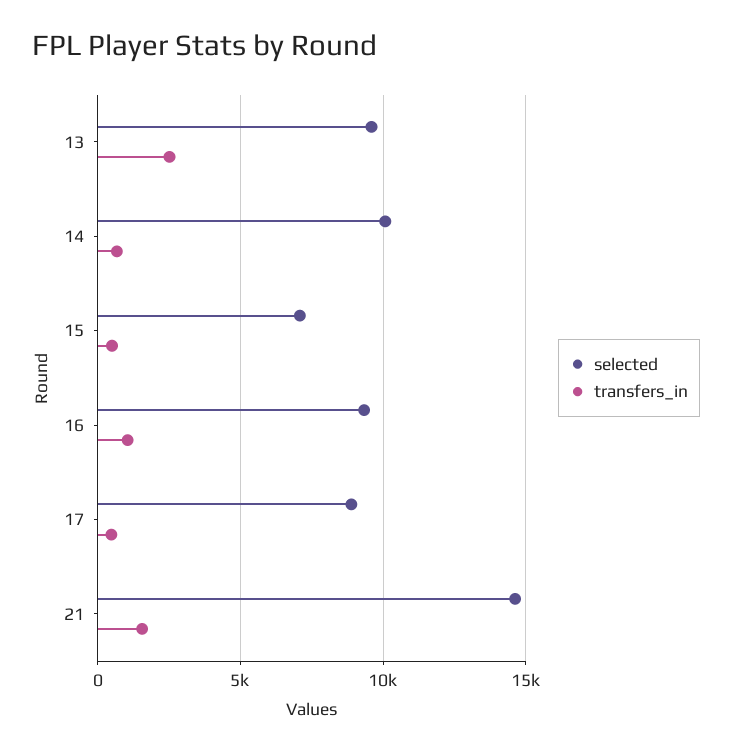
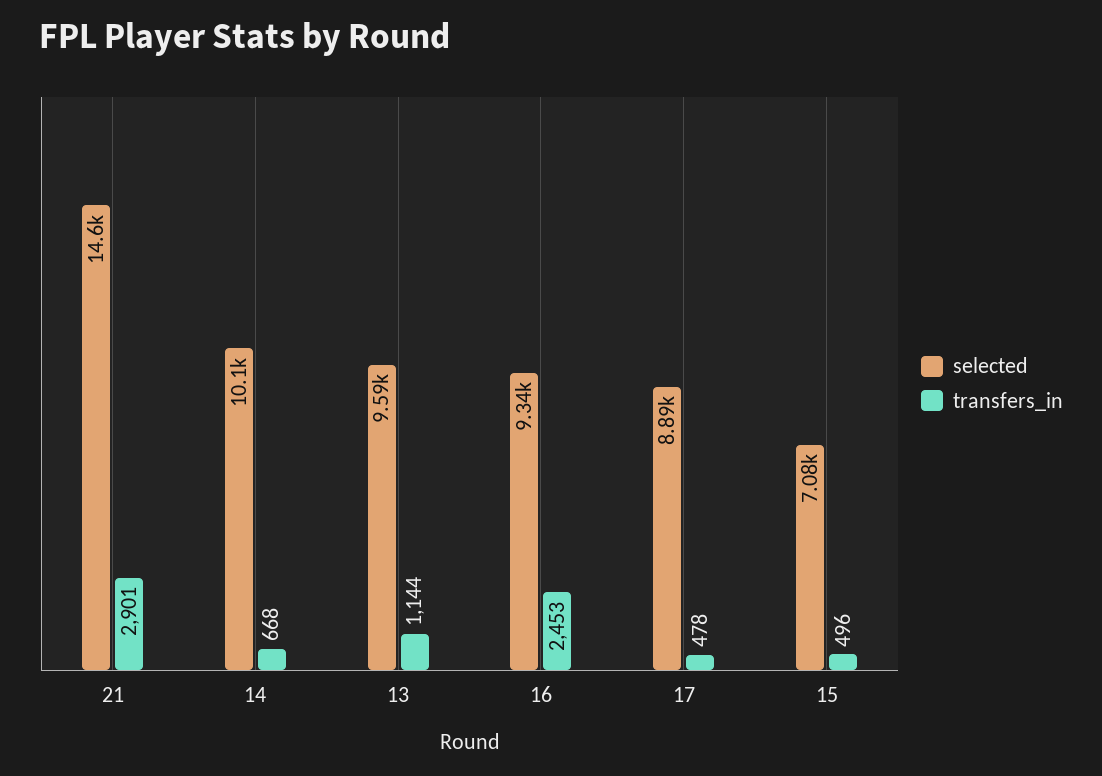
transfers_in, 13: 2500 -> 1144
transfers_in, 16: 1000 -> 2453
transfers_in, 21: 1500 -> 2901

